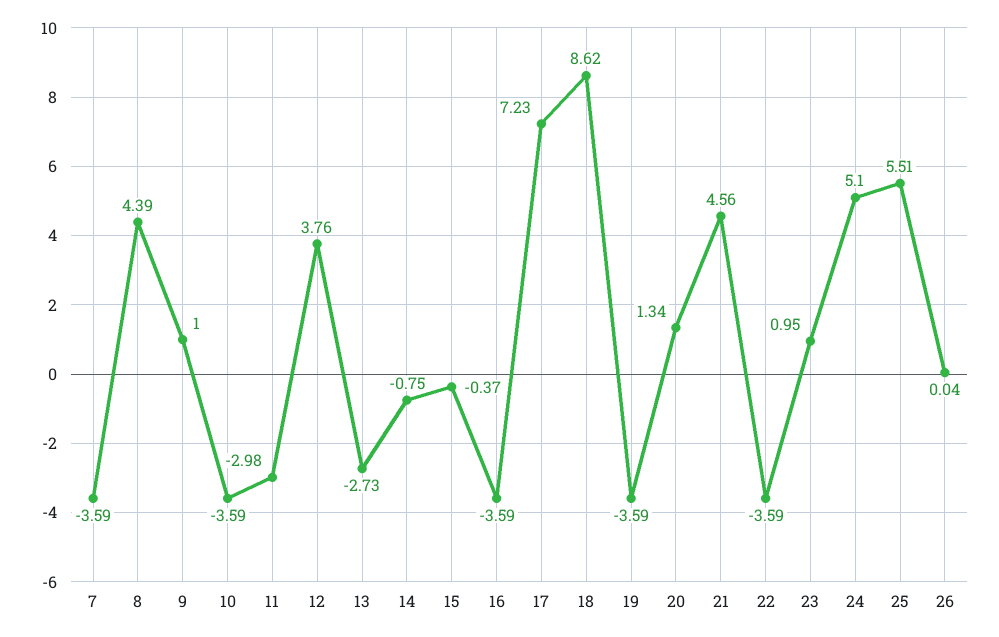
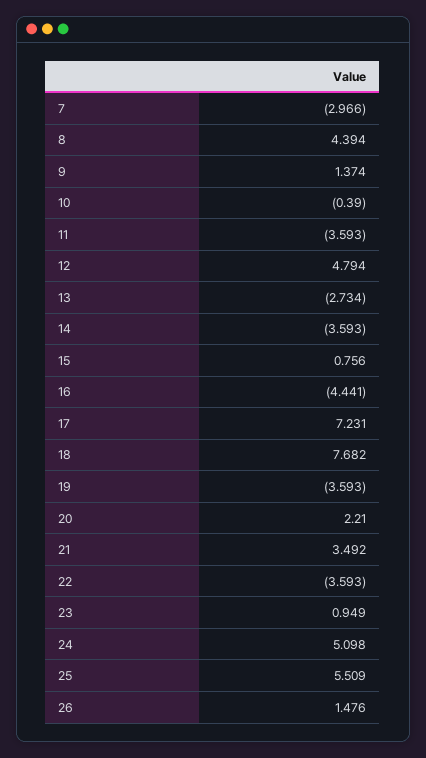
7: -3.59 -> -2.966
9: 1 -> 1.374
10: -3.59 -> -0.39
11: -2.98 -> -3.593
12: 3.76 -> 4.794
14: -0.75 -> -3.593
15: -0.37 -> 0.756
16: -3.59 -> -4.441
18: 8.62 -> 7.682
20: 1.34 -> 2.21
21: 4.56 -> 3.492
26: 0.04 -> 1.476

